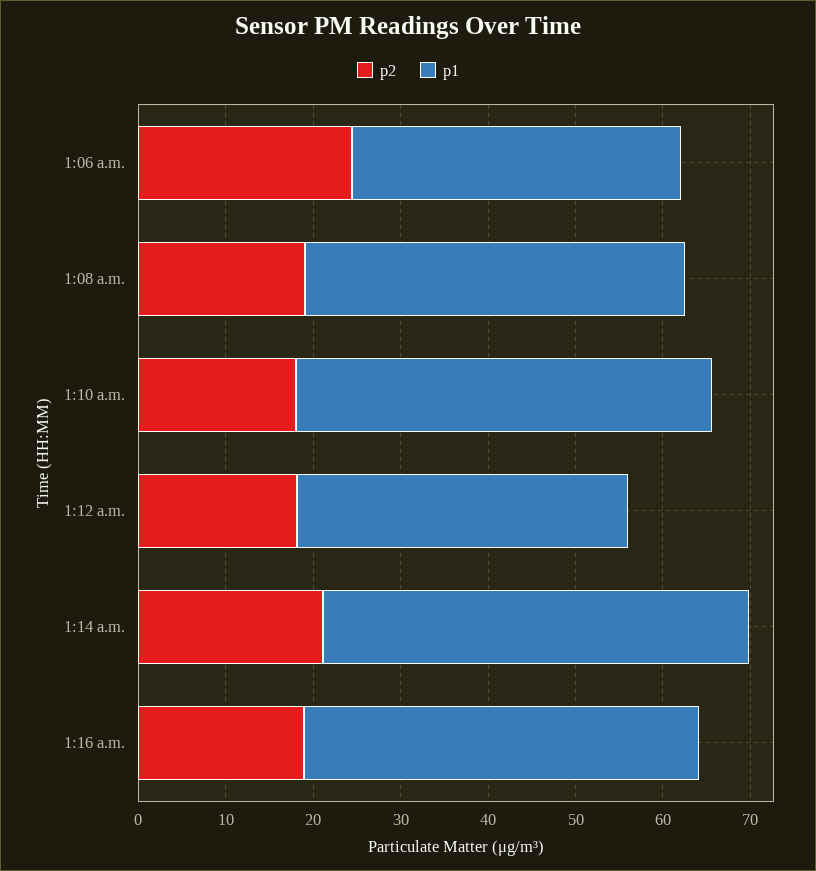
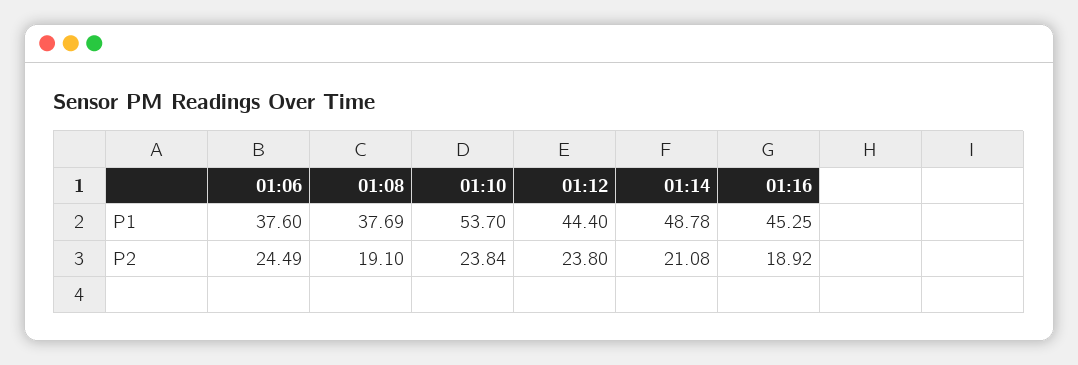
p1, 1:08 a.m.: 44 -> 37.69
p2, 1:10 a.m.: 18 -> 23.84
p1, 1:10 a.m.: 48 -> 53.7
p2, 1:12 a.m.: 18 -> 23.8
p1, 1:12 a.m.: 38 -> 44.4

